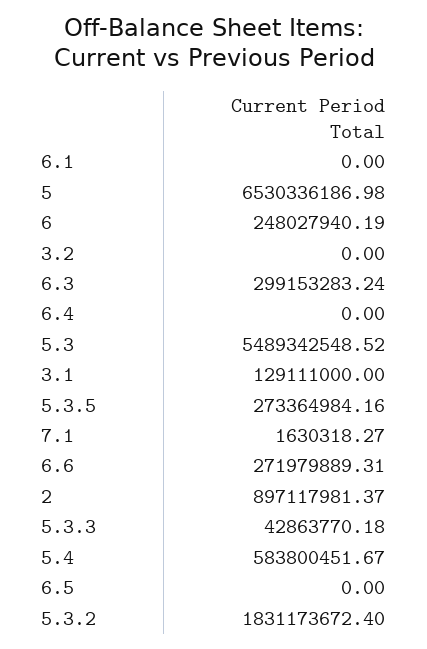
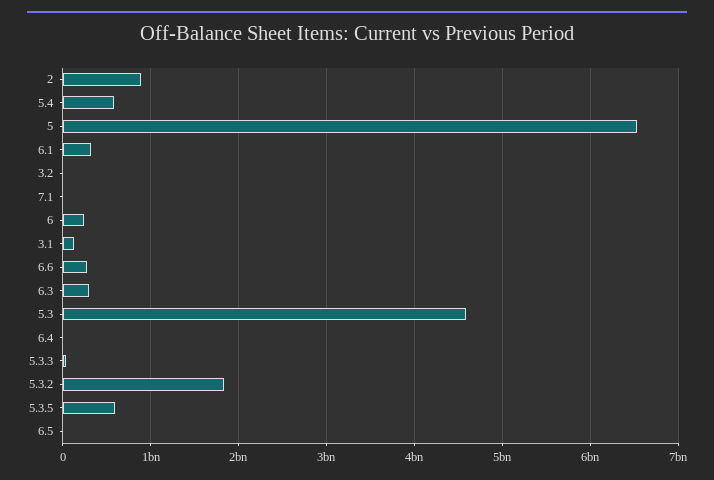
6.1: 0 -> 300000000
5.3: 5489342548.52 -> 4600000000
5.3.5: 273364984.16 -> 600000000

